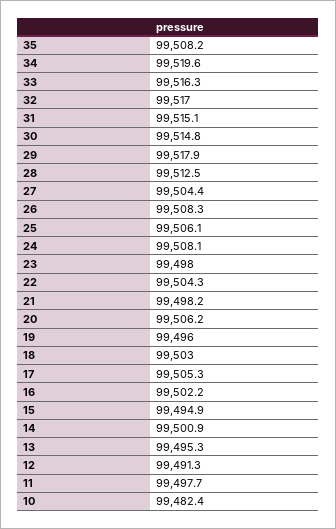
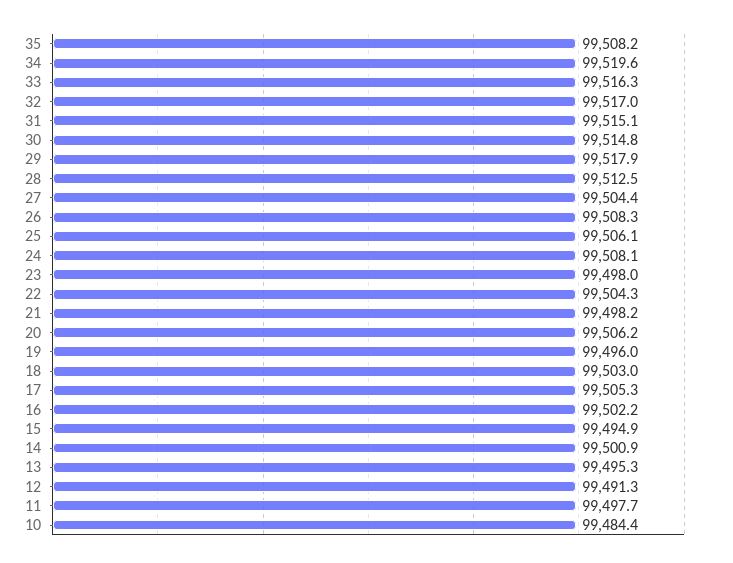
10: 99482.4 -> 99484.4

